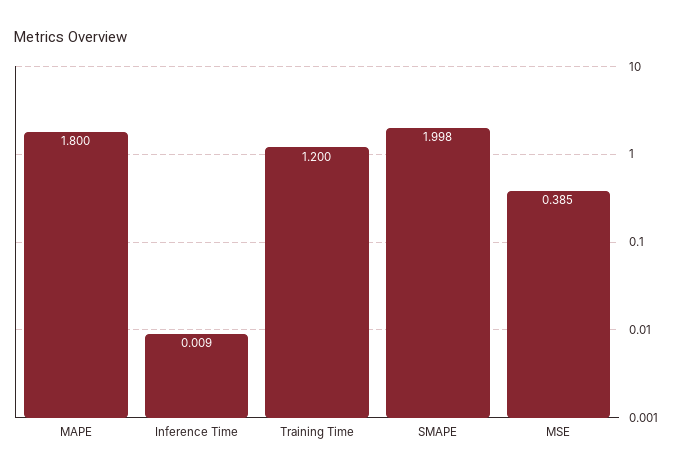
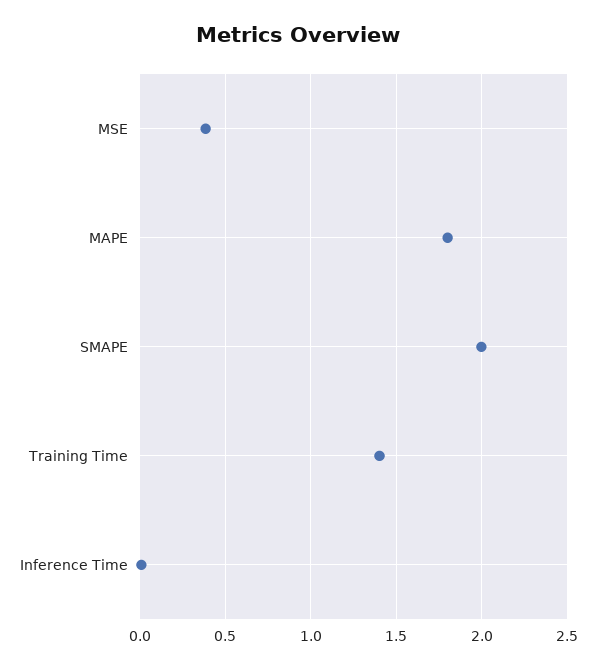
Training Time: 1.2 -> 1.4

